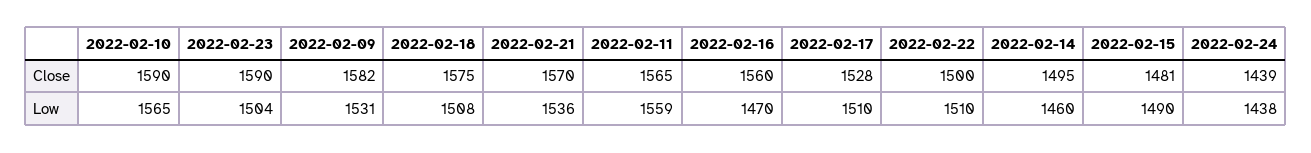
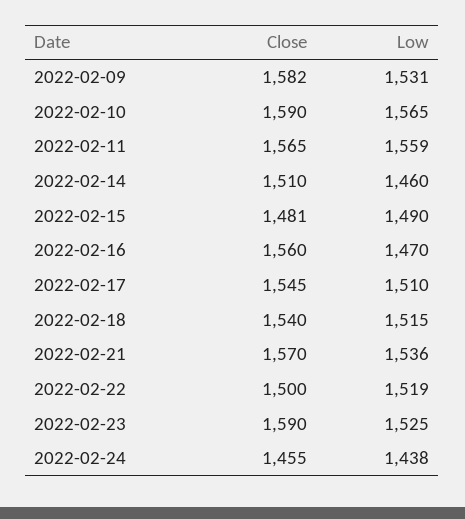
2022-02-18, Close: 1575 -> 1540
2022-02-17, Close: 1528 -> 1545
2022-02-14, Close: 1495 -> 1510
2022-02-24, Close: 1439 -> 1455
2022-02-23, Low: 1504 -> 1525
2022-02-18, Low: 1508 -> 1515
2022-02-22, Low: 1510 -> 1519

